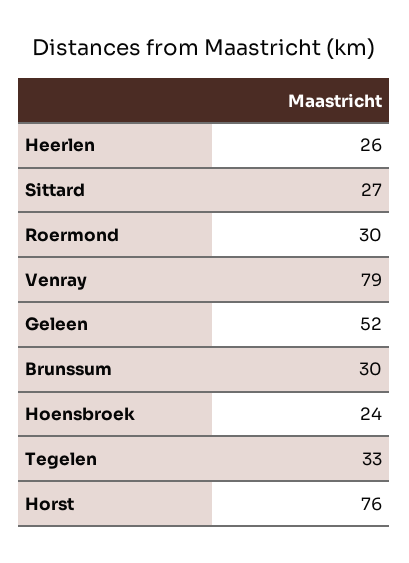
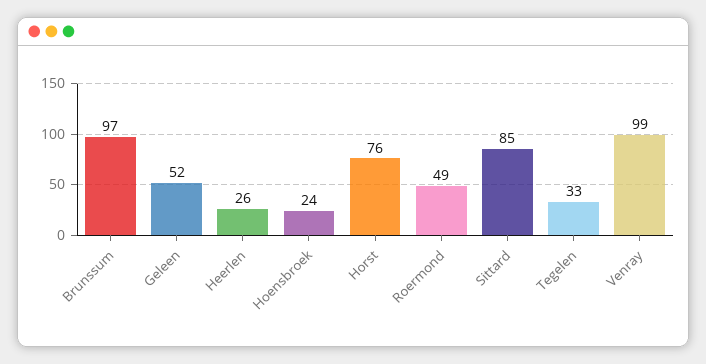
Sittard: 27 -> 85
Roermond: 30 -> 49
Venray: 79 -> 99
Brunssum: 30 -> 97

